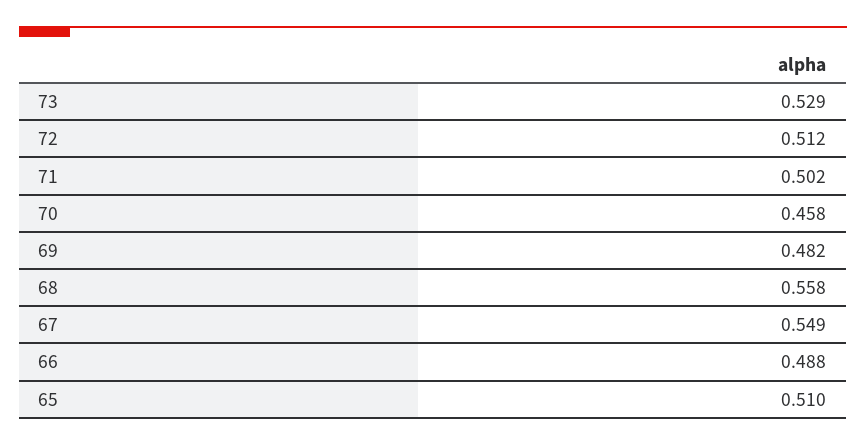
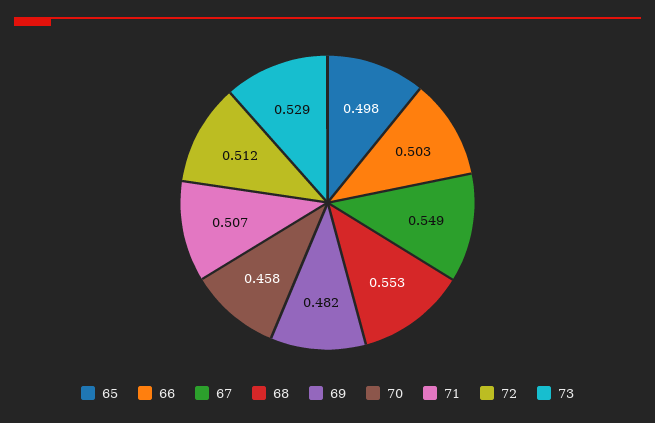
71: 0.502 -> 0.507
68: 0.558 -> 0.553
66: 0.488 -> 0.503
65: 0.51 -> 0.498

